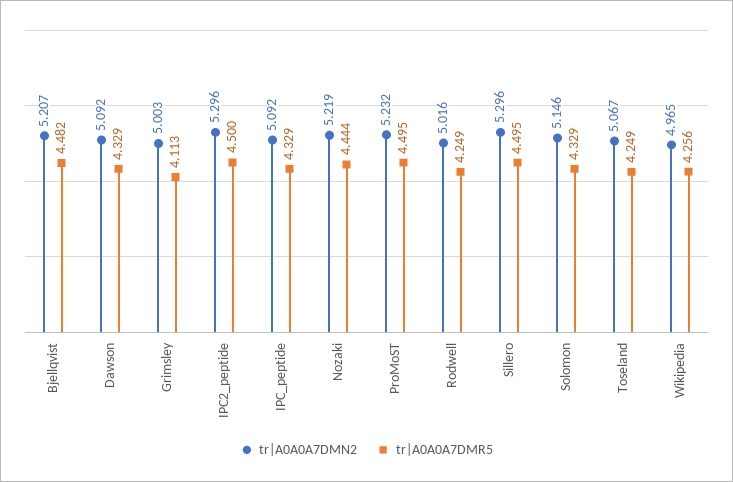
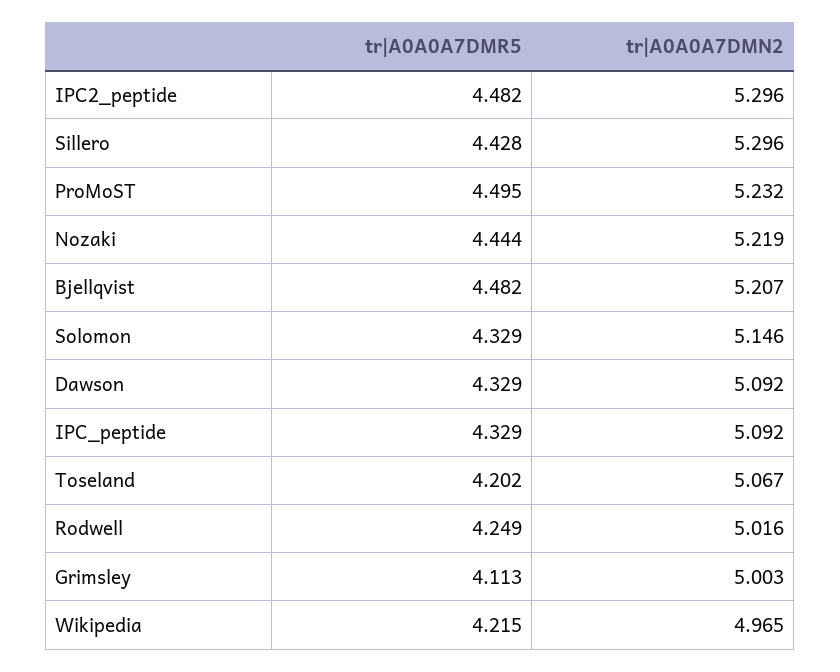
tr|A0A0A7DMR5, IPC2_peptide: 4.5 -> 4.482
tr|A0A0A7DMR5, Sillero: 4.495 -> 4.428
tr|A0A0A7DMR5, Toseland: 4.249 -> 4.202
tr|A0A0A7DMR5, Wikipedia: 4.256 -> 4.215

